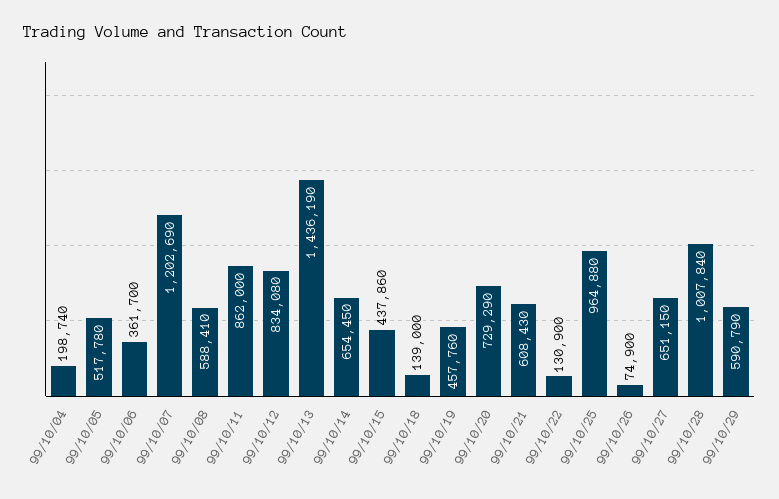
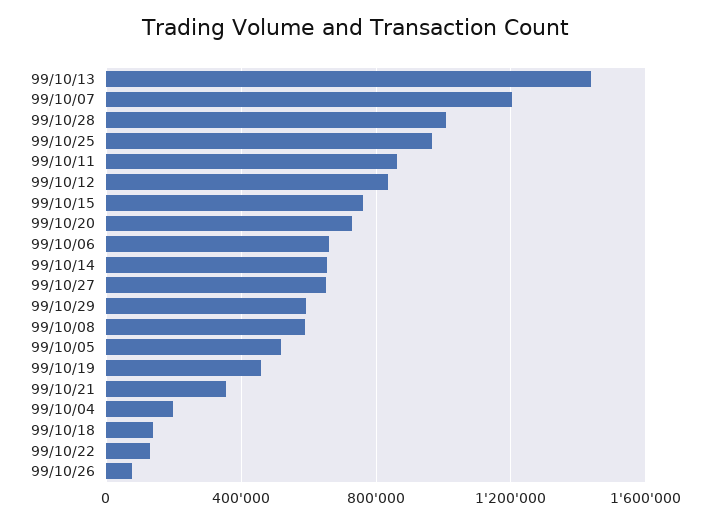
99/10/06: 361700 -> 650000
99/10/15: 437860 -> 750000
99/10/21: 608430 -> 350000

